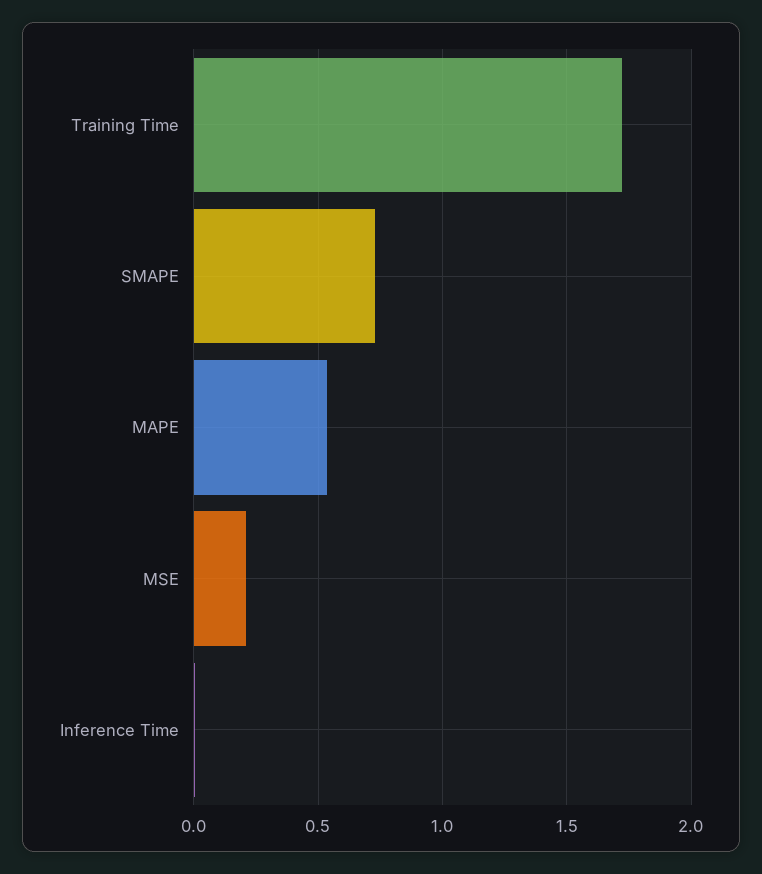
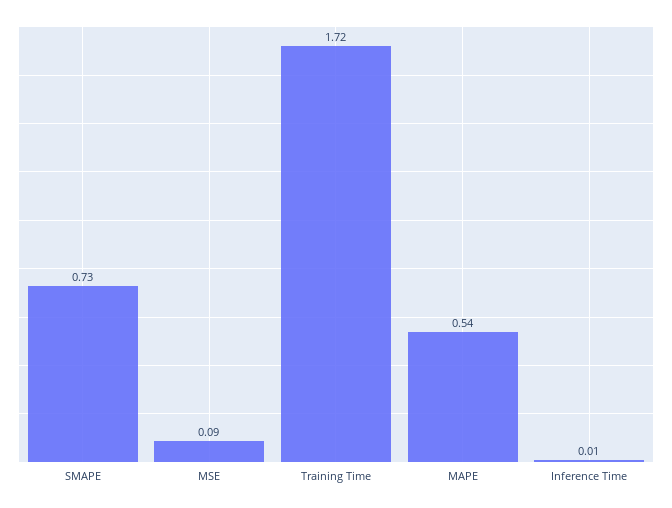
MSE: 0.2 -> 0.09

